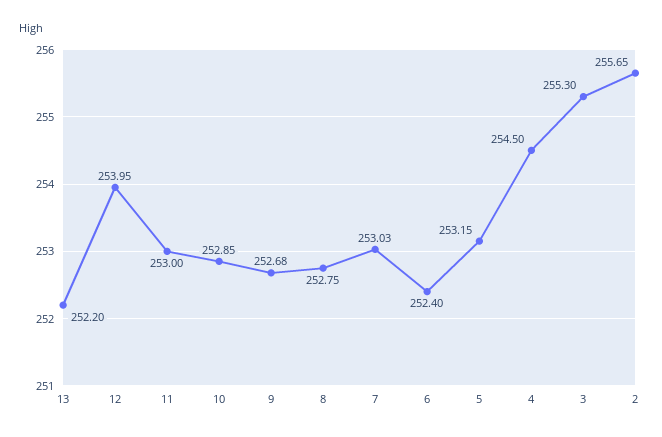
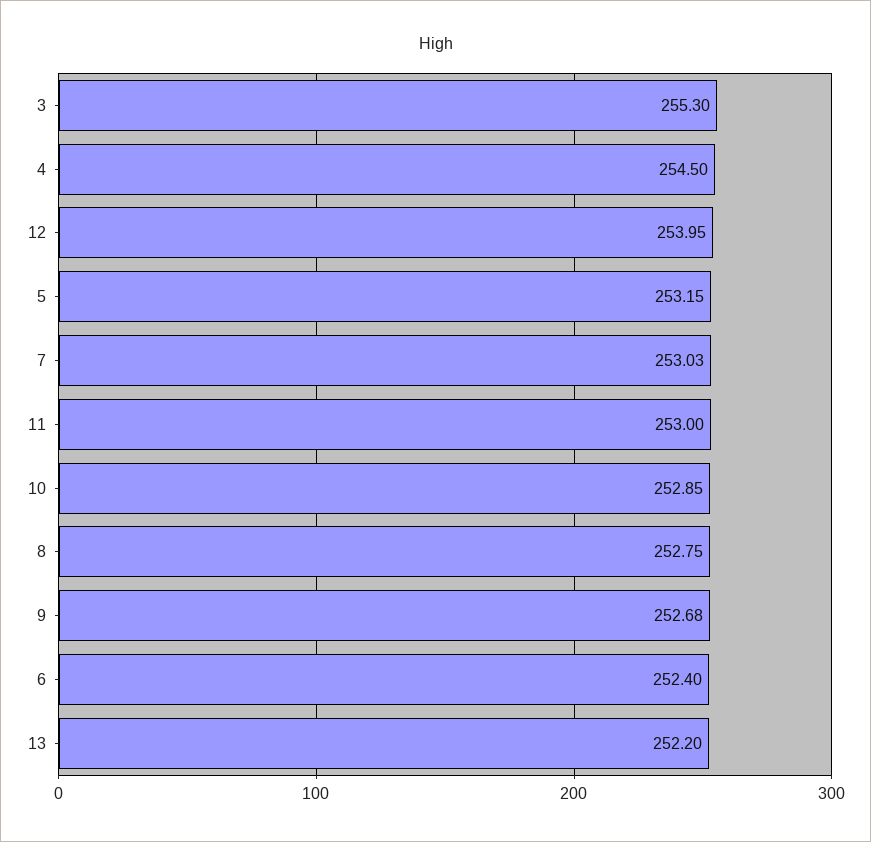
2: 255.65 -> none

